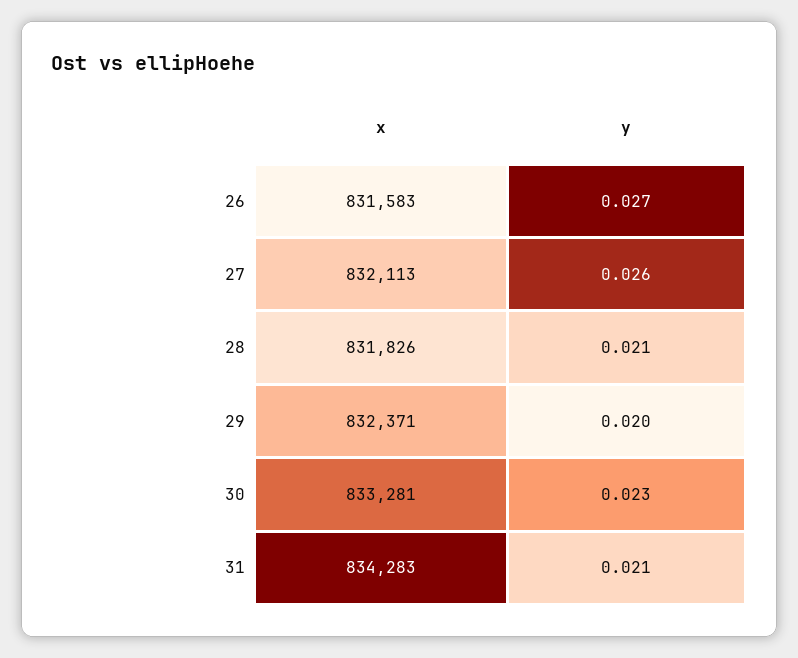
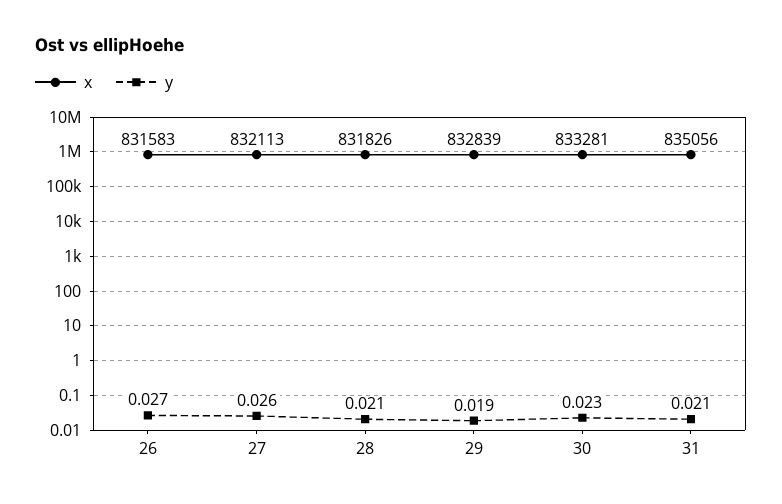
x, 29: 832371 -> 832839
y, 29: 0.02 -> 0.019
x, 31: 834283 -> 835056

